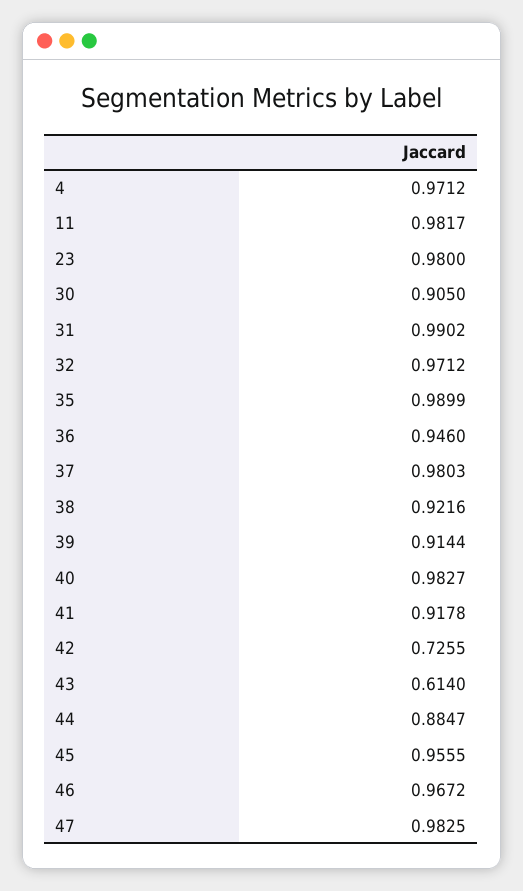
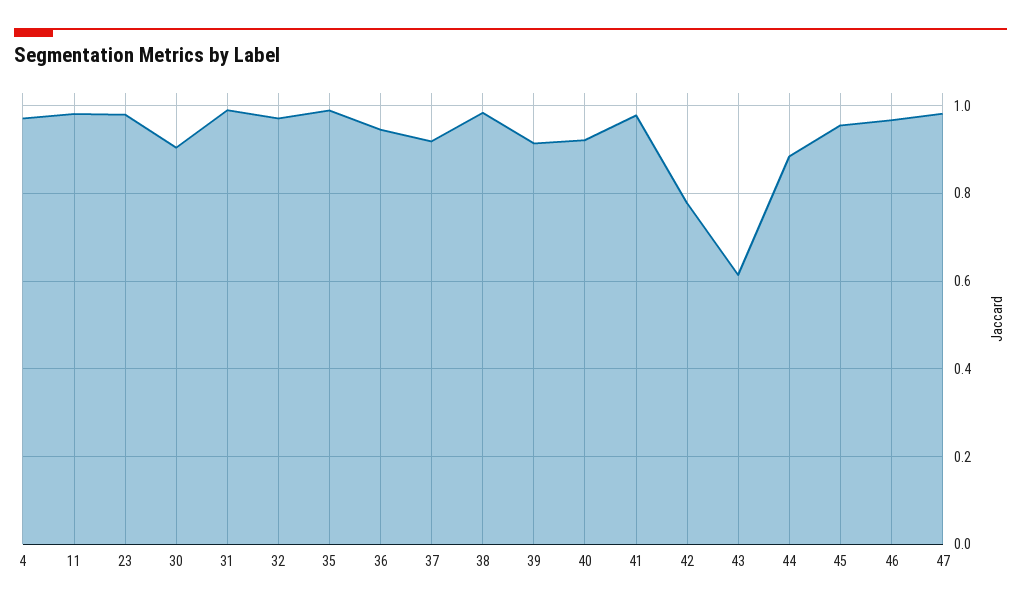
37: 0.9803 -> 0.92
38: 0.9216 -> 0.98
40: 0.9827 -> 0.92
41: 0.9178 -> 0.98
42: 0.7255 -> 0.78

